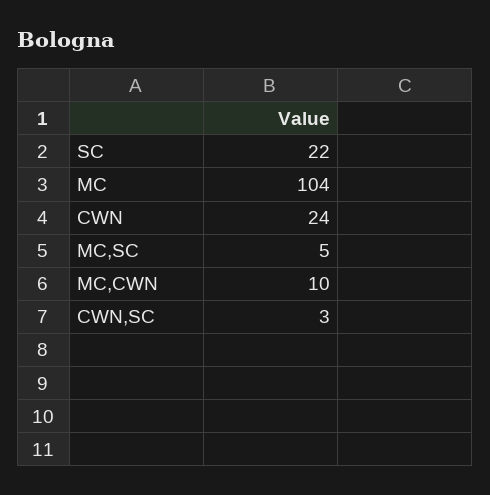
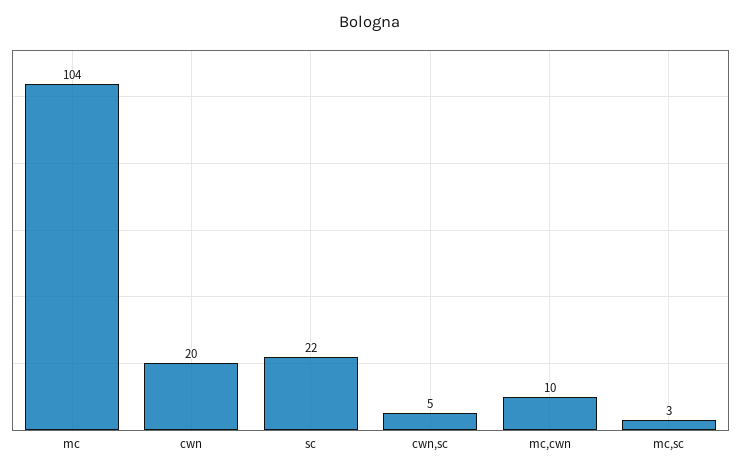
CWN: 24 -> 20
MC,SC: 5 -> 3
CWN,SC: 3 -> 5

